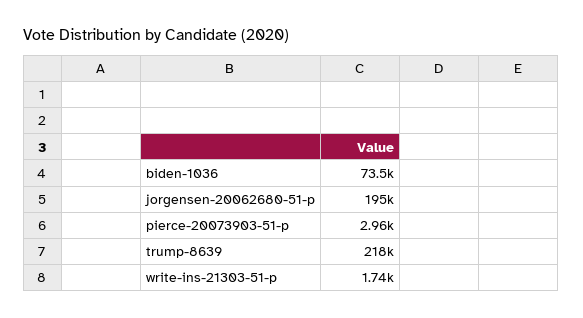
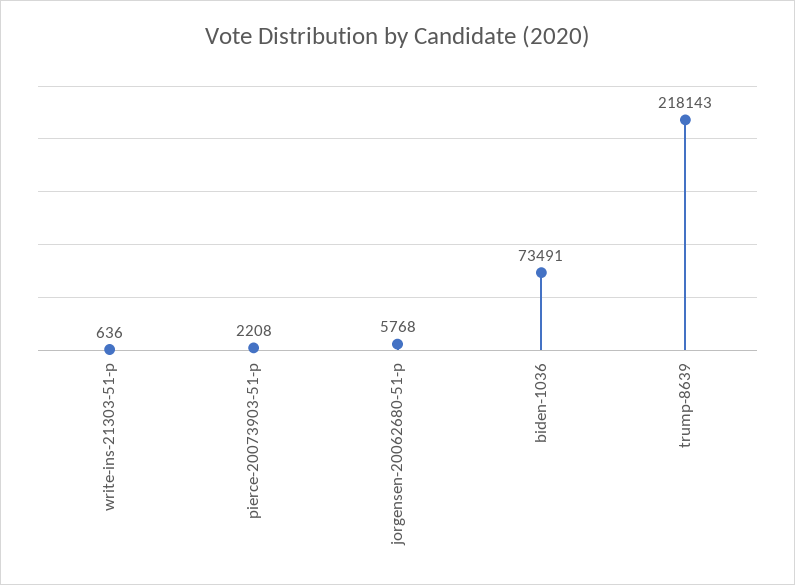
jorgensen-20062680-51-p: 195000 -> 5768
pierce-20073903-51-p: 2960 -> 2208
write-ins-21303-51-p: 1740 -> 636

